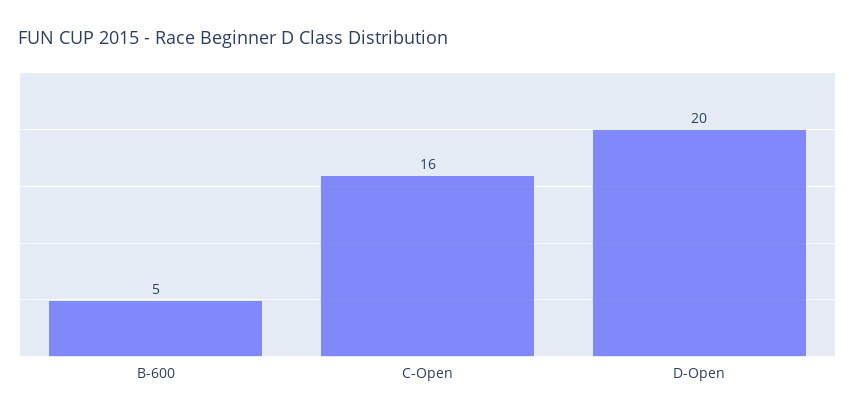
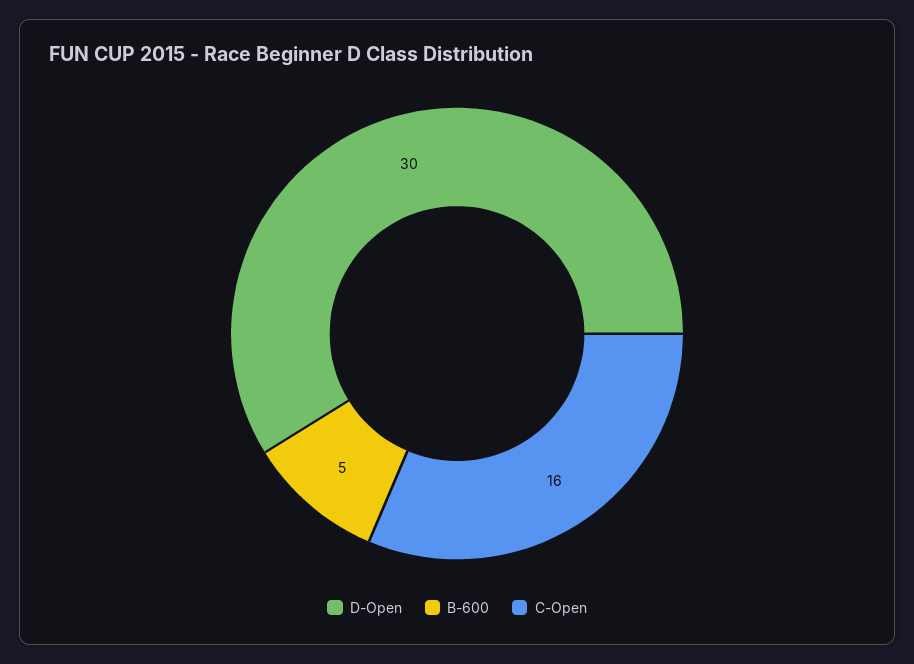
D-Open: 20 -> 30

